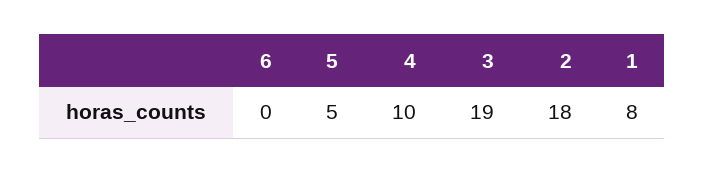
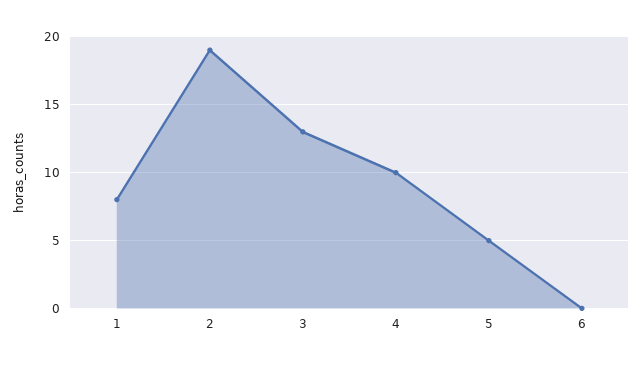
3: 19 -> 13
2: 18 -> 19

